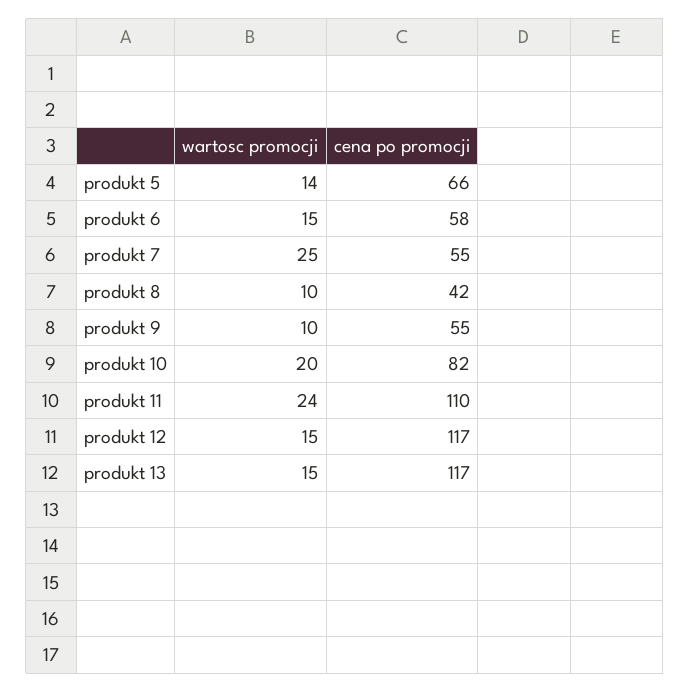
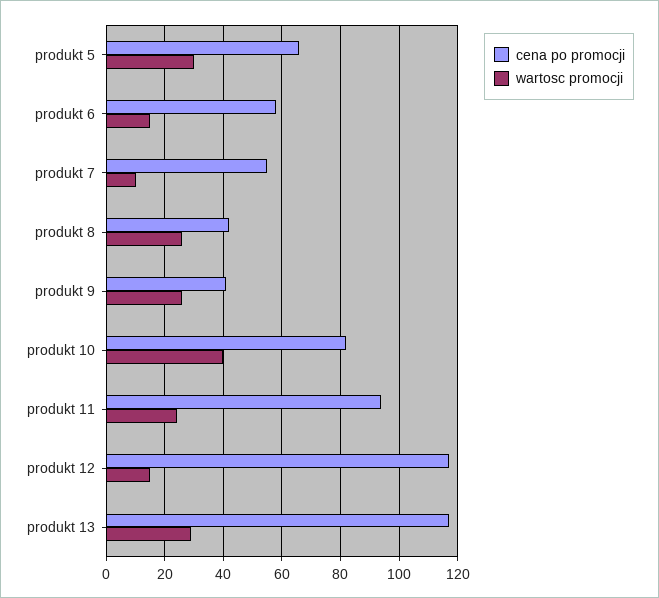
wartosc promocji, produkt 5: 14 -> 30
wartosc promocji, produkt 7: 25 -> 10
wartosc promocji, produkt 8: 10 -> 25
wartosc promocji, produkt 9: 10 -> 25
cena po promocji, produkt 9: 55 -> 40
wartosc promocji, produkt 10: 20 -> 40
cena po promocji, produkt 11: 110 -> 95
wartosc promocji, produkt 13: 15 -> 30

